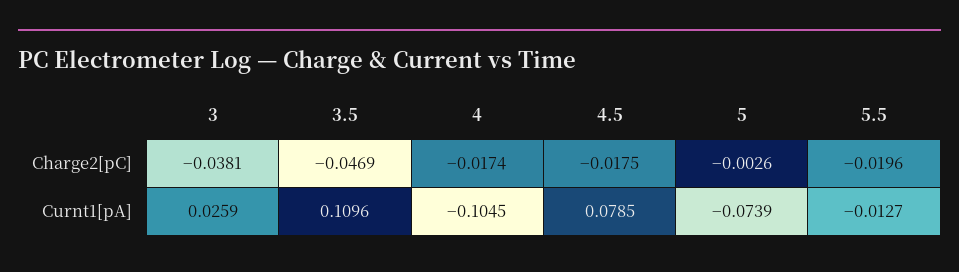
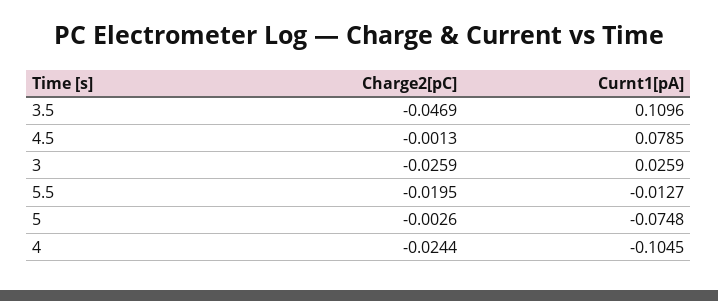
3, Charge2[pC]: -0.0381 -> -0.0259
4, Charge2[pC]: -0.0174 -> -0.0244
4.5, Charge2[pC]: -0.0175 -> -0.0013
5.5, Charge2[pC]: -0.0196 -> -0.0195
5, Curnt1[pA]: -0.0739 -> -0.0748

